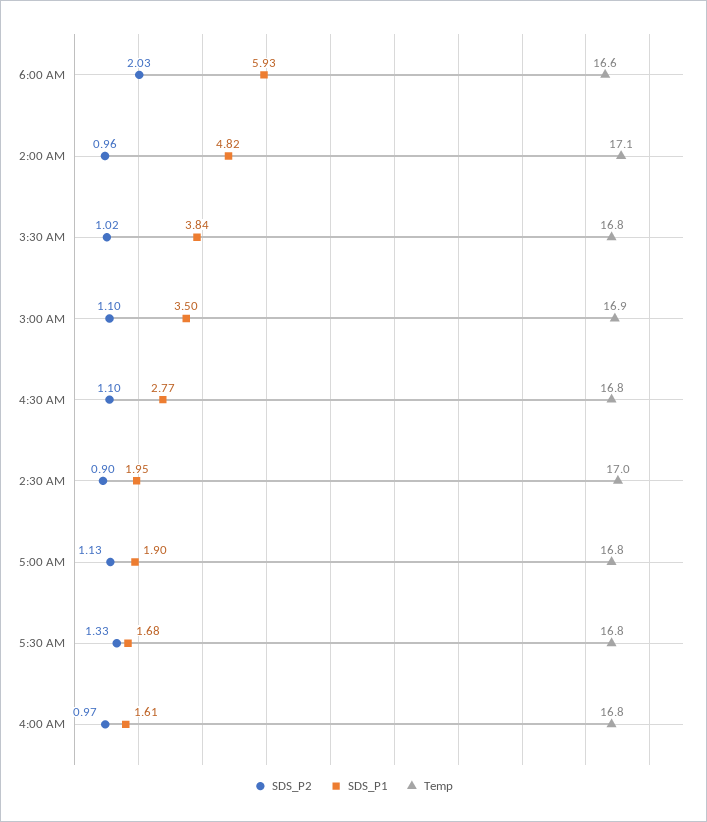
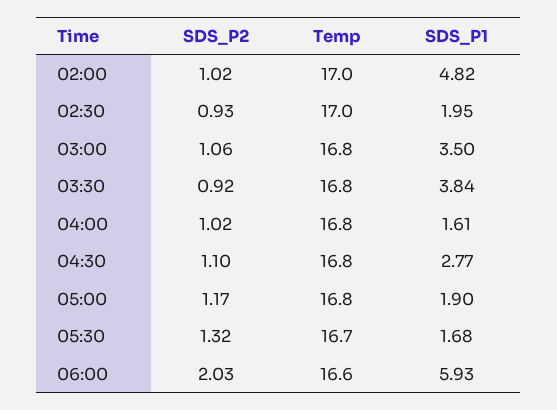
SDS_P2, 2:00 AM: 0.96 -> 1.02
Temp, 2:00 AM: 17.1 -> 17
SDS_P2, 3:30 AM: 1.02 -> 0.92
SDS_P2, 3:00 AM: 1.1 -> 1.06
Temp, 3:00 AM: 16.9 -> 16.8
SDS_P2, 2:30 AM: 0.9 -> 0.93
SDS_P2, 5:00 AM: 1.13 -> 1.17
SDS_P2, 5:30 AM: 1.33 -> 1.32
Temp, 5:30 AM: 16.8 -> 16.7
SDS_P2, 4:00 AM: 0.97 -> 1.02

